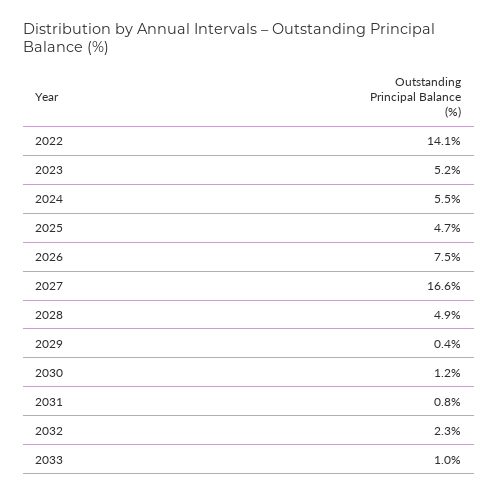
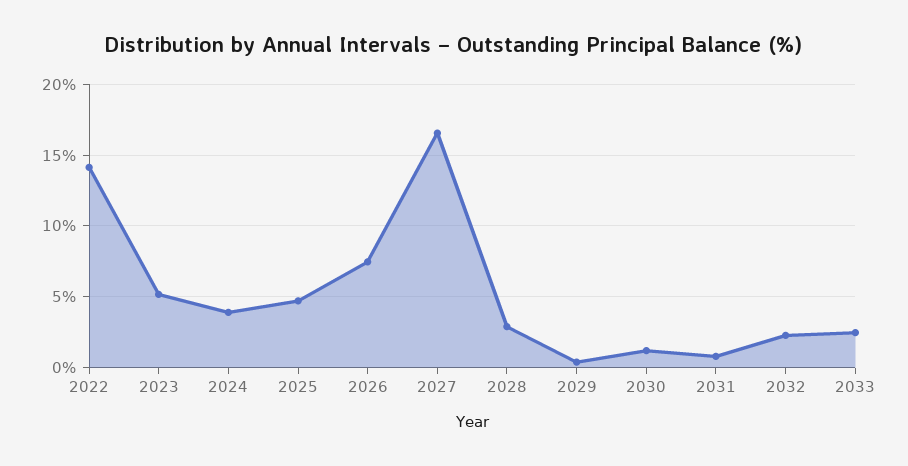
2024: 5.5 -> 4
2028: 4.9 -> 3
2033: 1 -> 2.5

